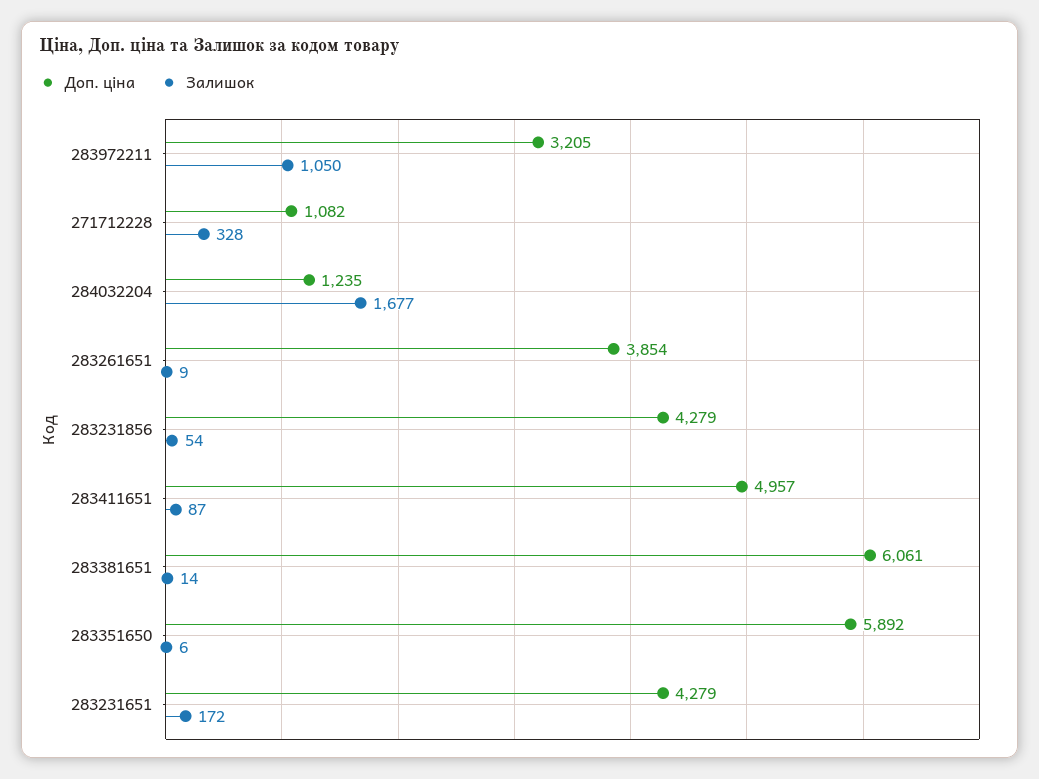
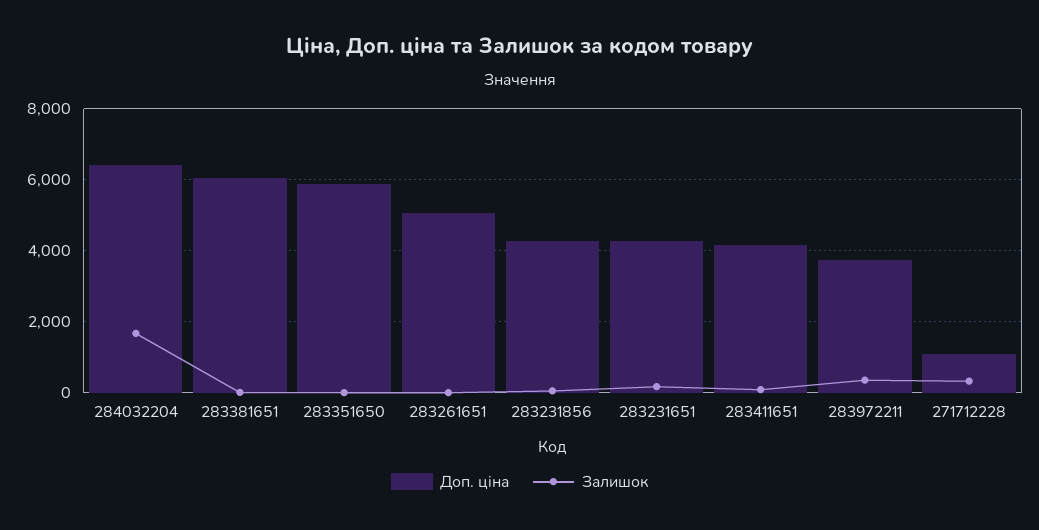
Доп. ціна, 283972211: 3205 -> 3800
Залишок, 283972211: 1050 -> 400
Доп. ціна, 284032204: 1235 -> 6400
Доп. ціна, 283261651: 3854 -> 5000
Доп. ціна, 283411651: 4957 -> 4200

